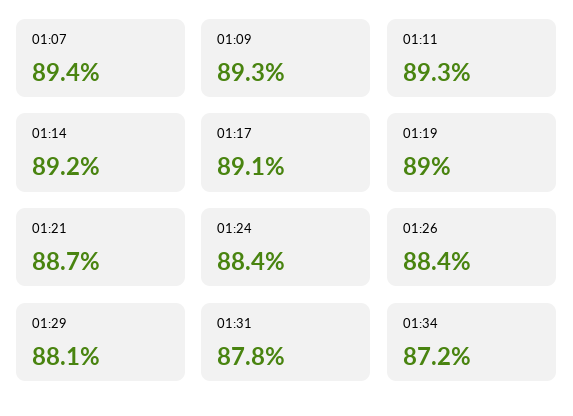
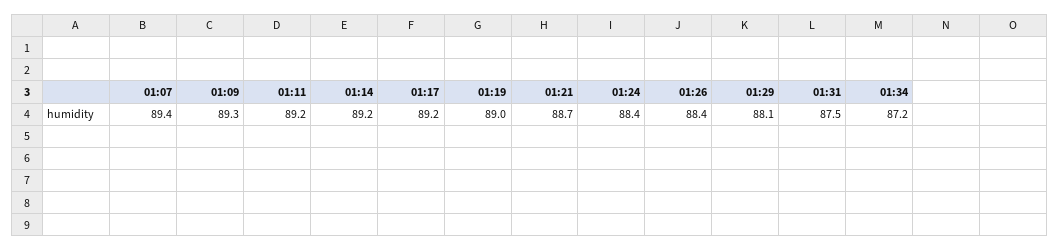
01:11: 89.3 -> 89.2
01:17: 89.1 -> 89.2
01:31: 87.8 -> 87.5

